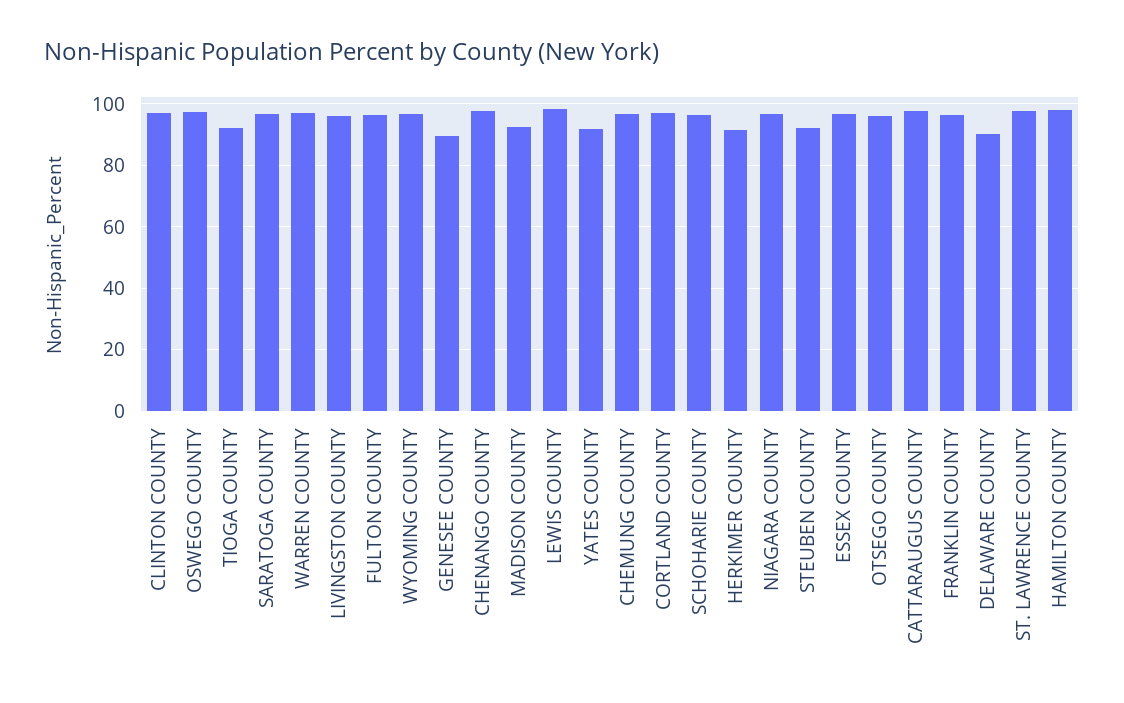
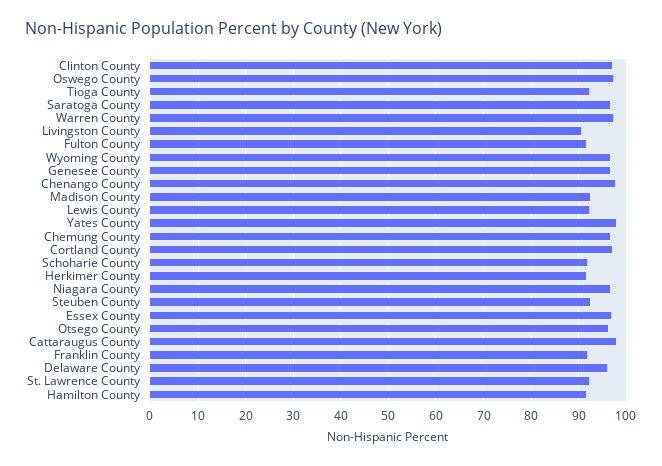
LIVINGSTON COUNTY: 96 -> 90
FULTON COUNTY: 96 -> 92
GENESEE COUNTY: 90 -> 96
LEWIS COUNTY: 98 -> 92
YATES COUNTY: 92 -> 98
SCHOHARIE COUNTY: 96 -> 92
FRANKLIN COUNTY: 96 -> 92
DELAWARE COUNTY: 90 -> 96
ST. LAWRENCE COUNTY: 98 -> 92
HAMILTON COUNTY: 98 -> 92

